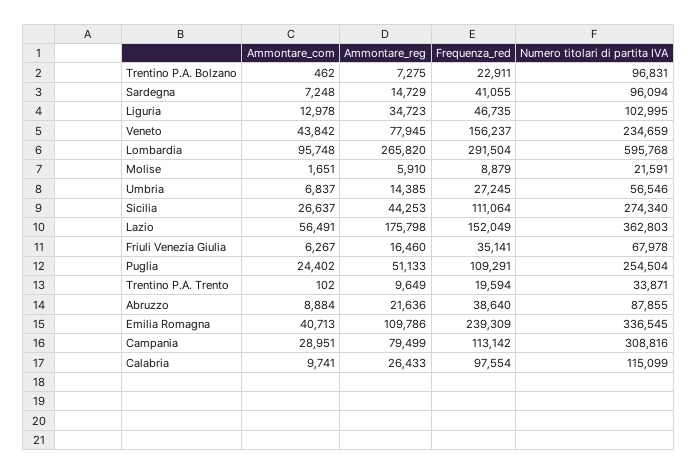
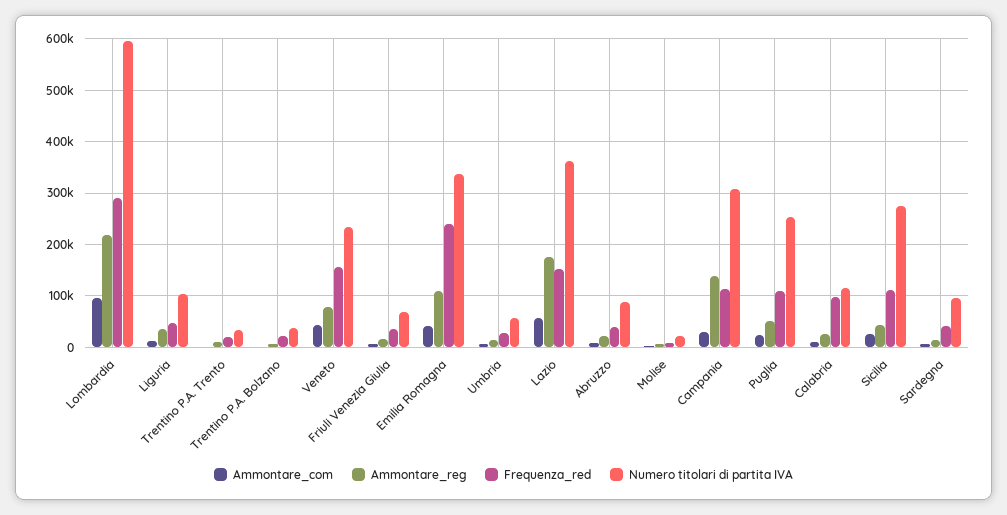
Numero titolari di partita IVA, Trentino P.A. Bolzano: 96831 -> 40000
Ammontare_reg, Lombardia: 265820 -> 220000
Ammontare_reg, Campania: 79499 -> 140000

